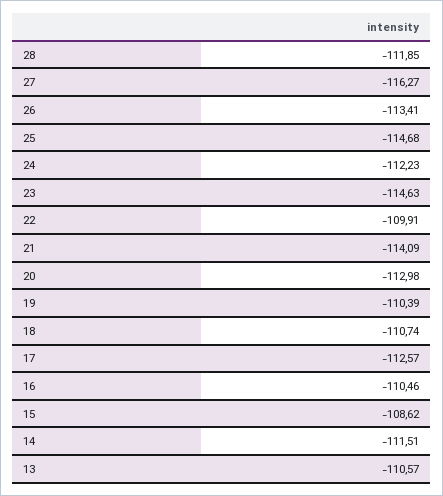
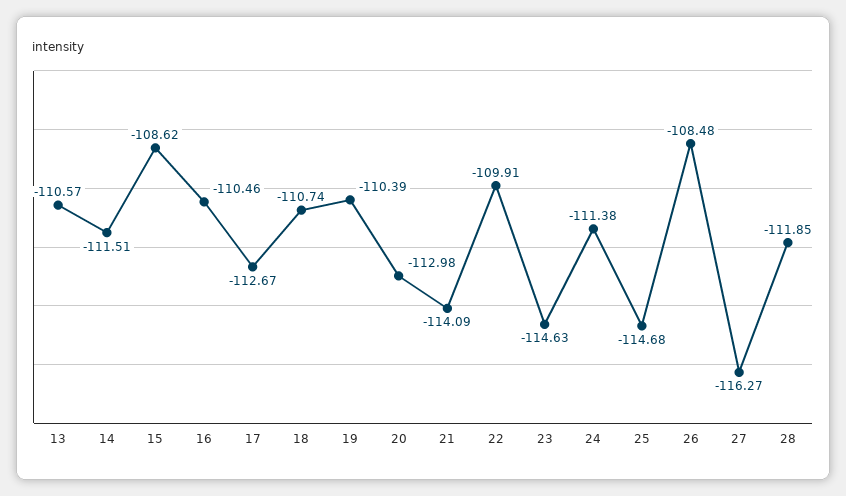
26: -113.41 -> -108.48
24: -112.23 -> -111.38
17: -112.57 -> -112.67

